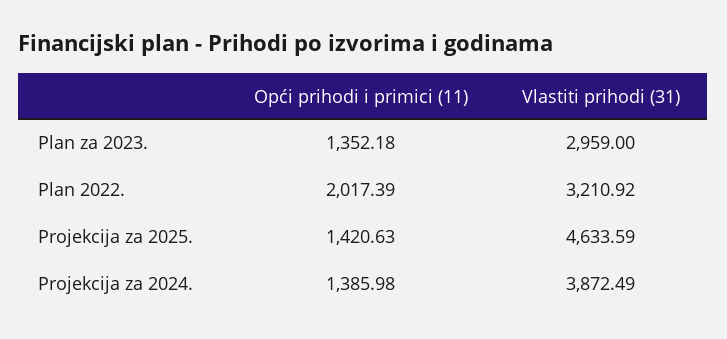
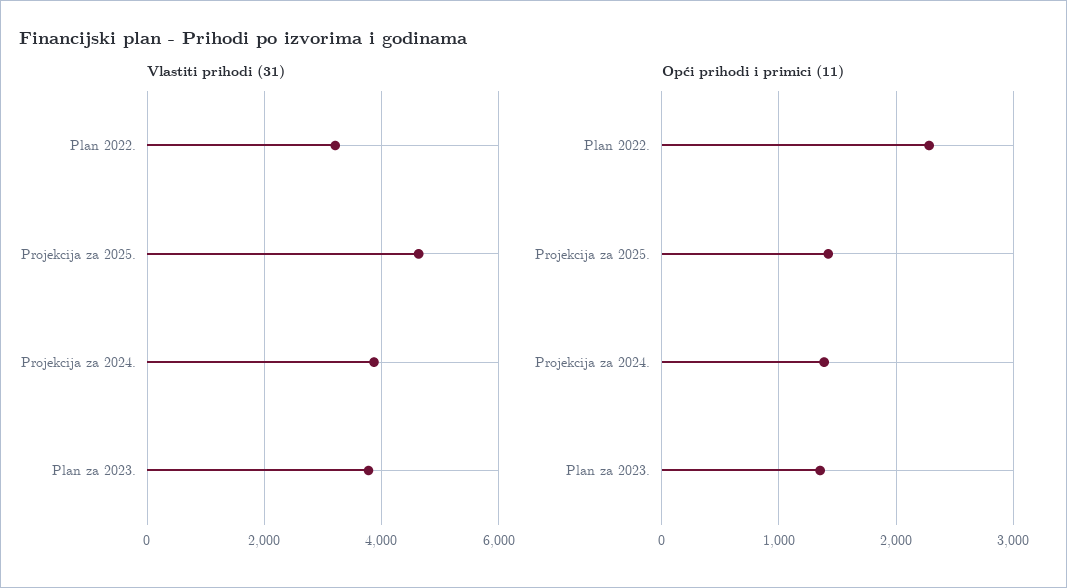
Vlastiti prihodi (31), Plan za 2023.: 2959 -> 3800
Opći prihodi i primici (11), Plan 2022.: 2017.39 -> 2300

